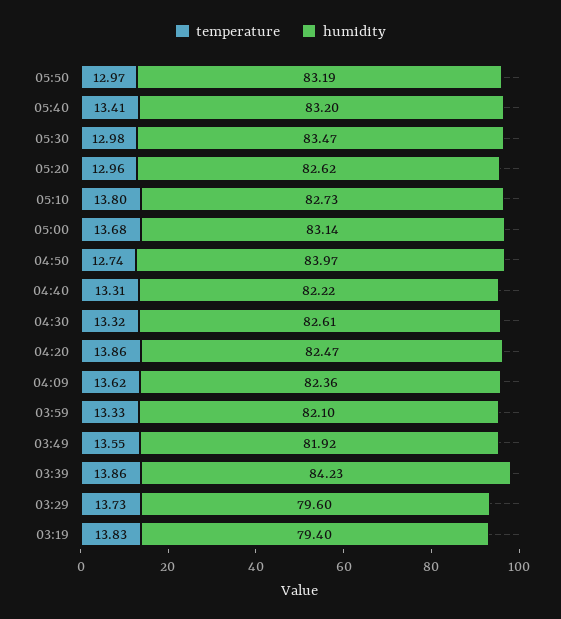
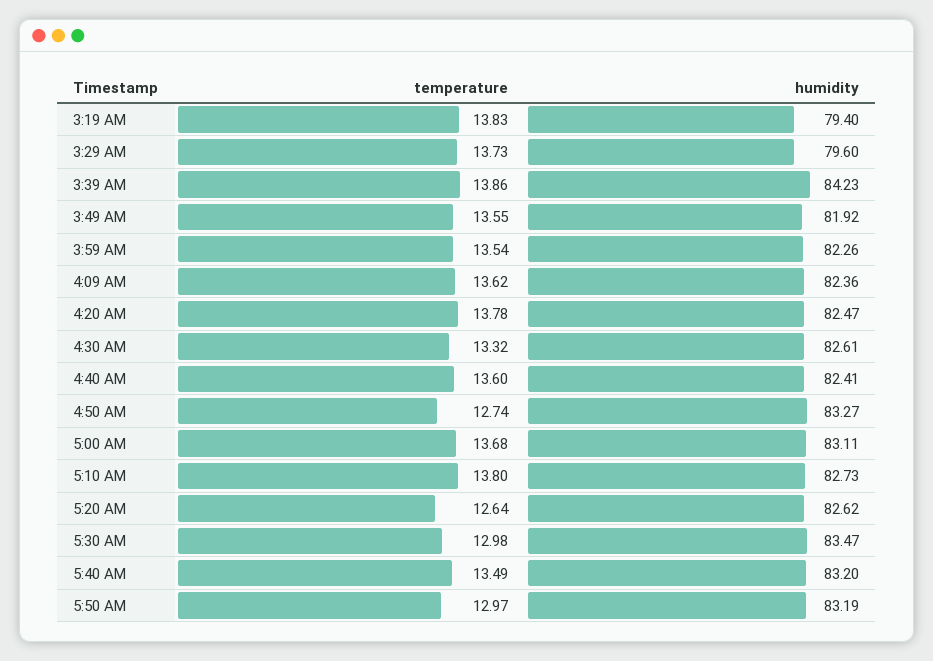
temperature, 05:40: 13.41 -> 13.49
temperature, 05:20: 12.96 -> 12.64
humidity, 05:00: 83.14 -> 83.11
humidity, 04:50: 83.97 -> 83.27
temperature, 04:40: 13.31 -> 13.6
humidity, 04:40: 82.22 -> 82.41
temperature, 04:20: 13.86 -> 13.78
temperature, 03:59: 13.33 -> 13.54
humidity, 03:59: 82.1 -> 82.26

